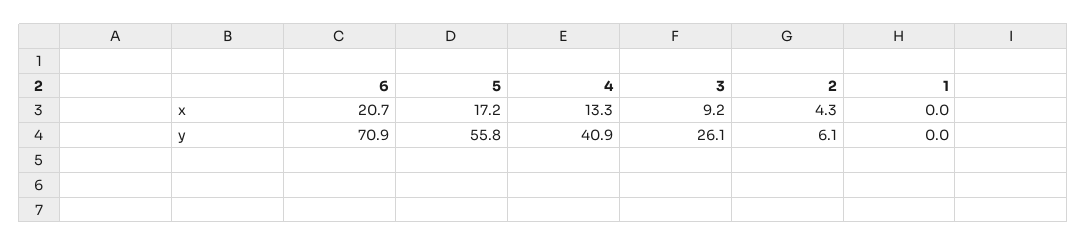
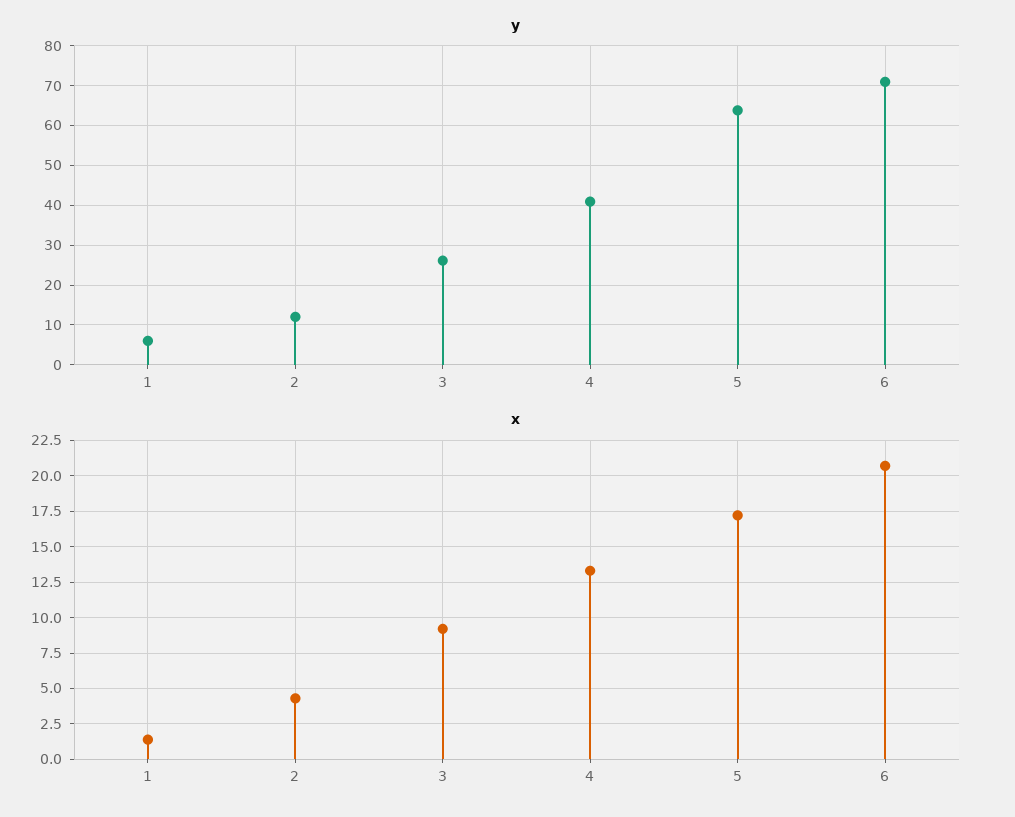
x, 1: 0 -> 1.5
y, 5: 55.8 -> 64
y, 2: 6.1 -> 12
y, 1: 0 -> 6

